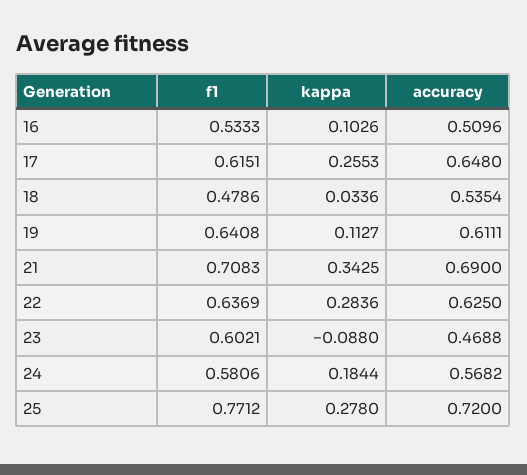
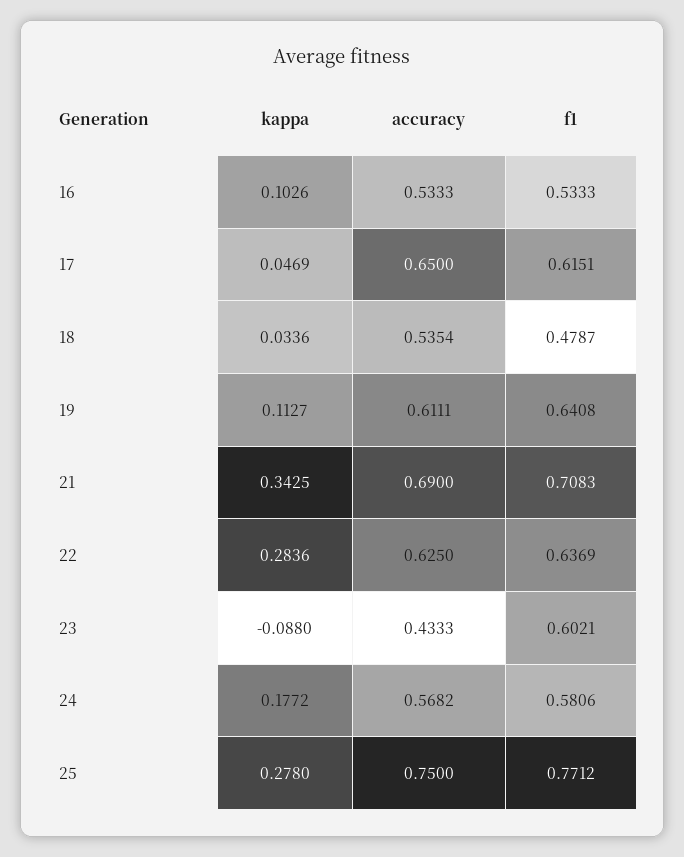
accuracy, 16: 0.5096 -> 0.5333
kappa, 17: 0.2553 -> 0.0469
accuracy, 17: 0.648 -> 0.65
f1, 18: 0.4786 -> 0.4787
accuracy, 23: 0.4688 -> 0.4333
kappa, 24: 0.1844 -> 0.1772
accuracy, 25: 0.72 -> 0.75

